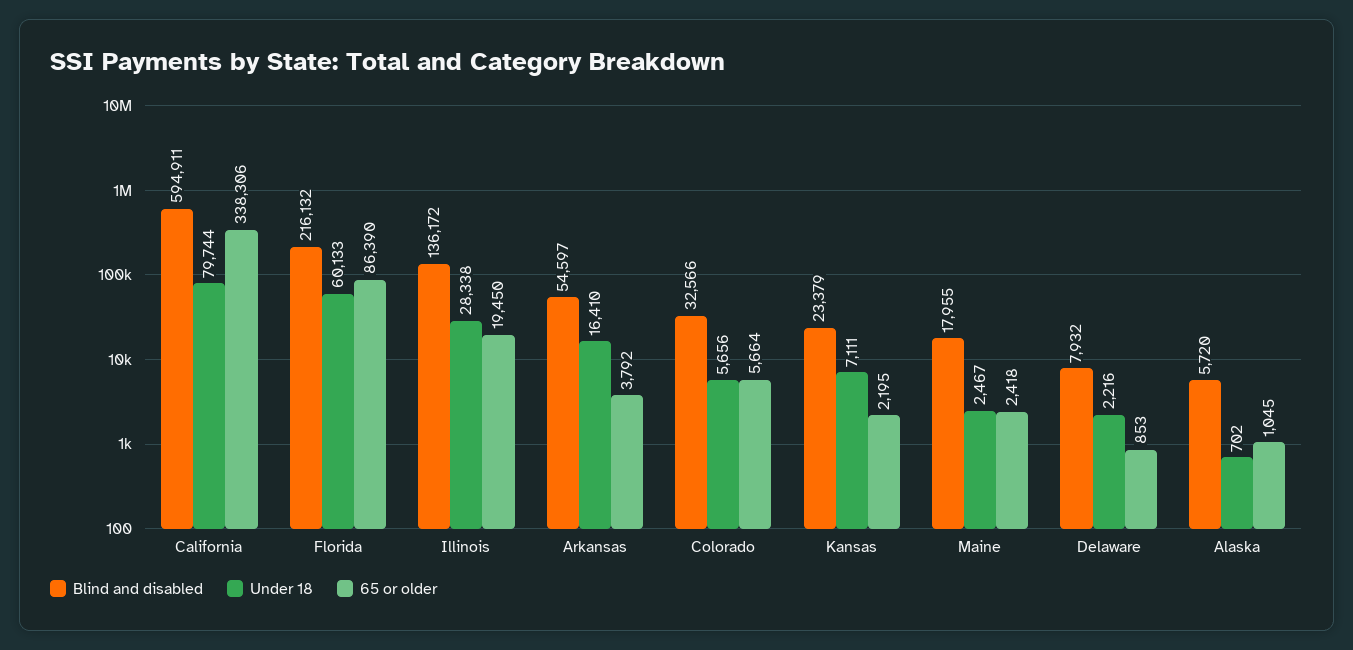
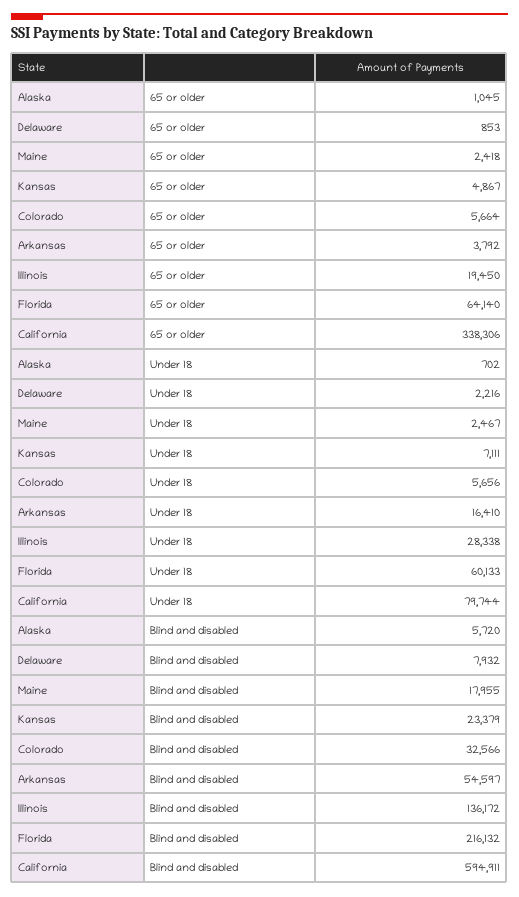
65 or older, Florida: 86390 -> 64140
65 or older, Kansas: 2195 -> 4867

